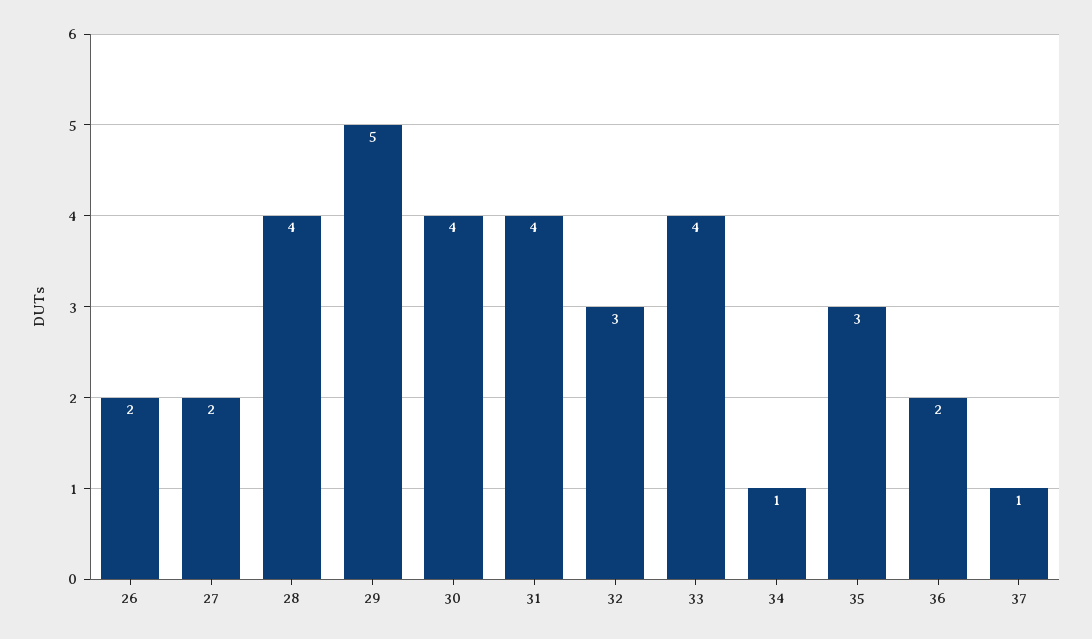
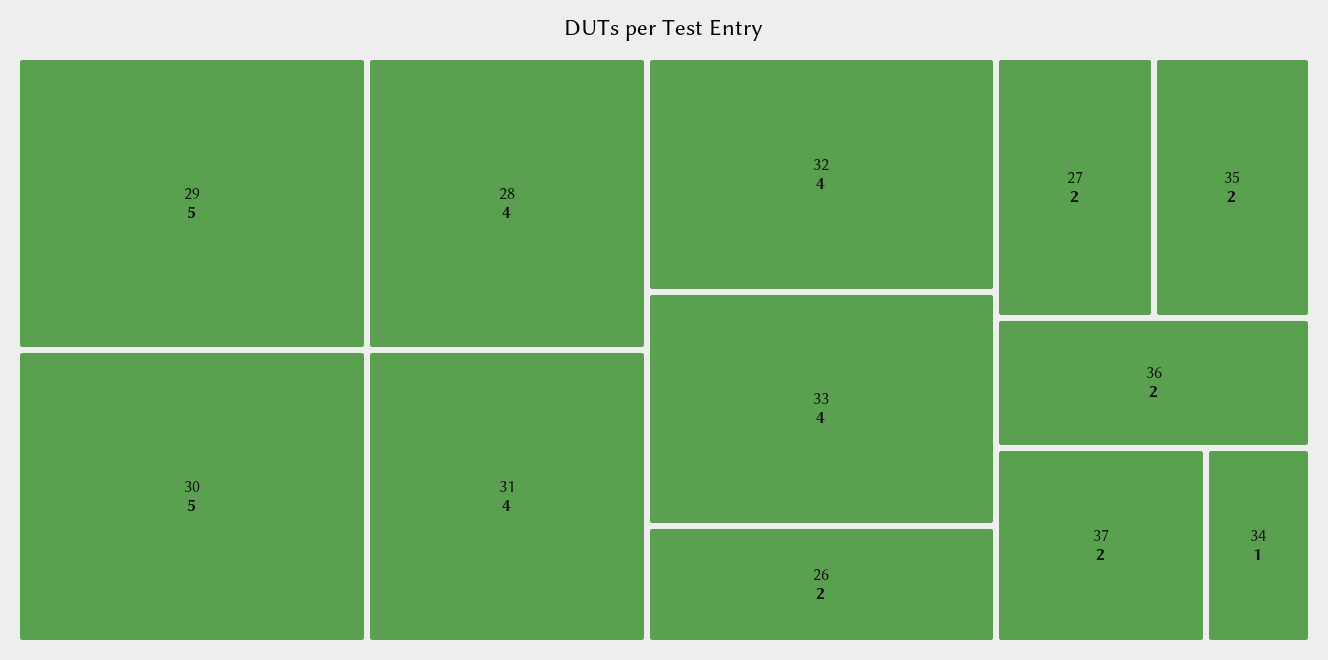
30: 4 -> 5
32: 3 -> 4
35: 3 -> 2
37: 1 -> 2

